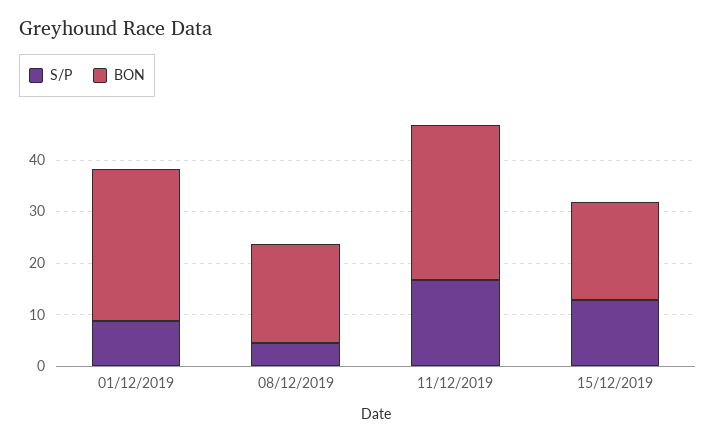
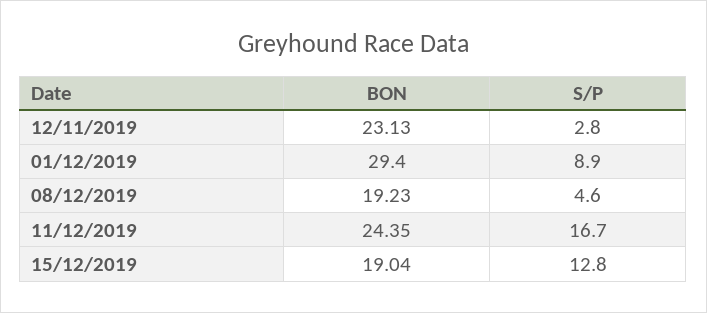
BON, 11/12/2019: 30 -> 24.35
BON, 12/11/2019: none -> 23.13
S/P, 12/11/2019: none -> 2.8

